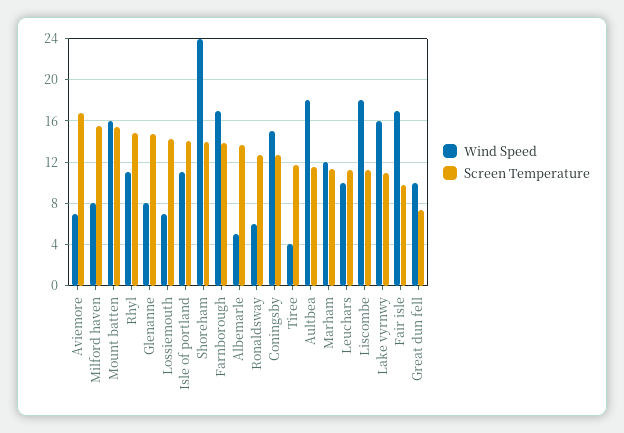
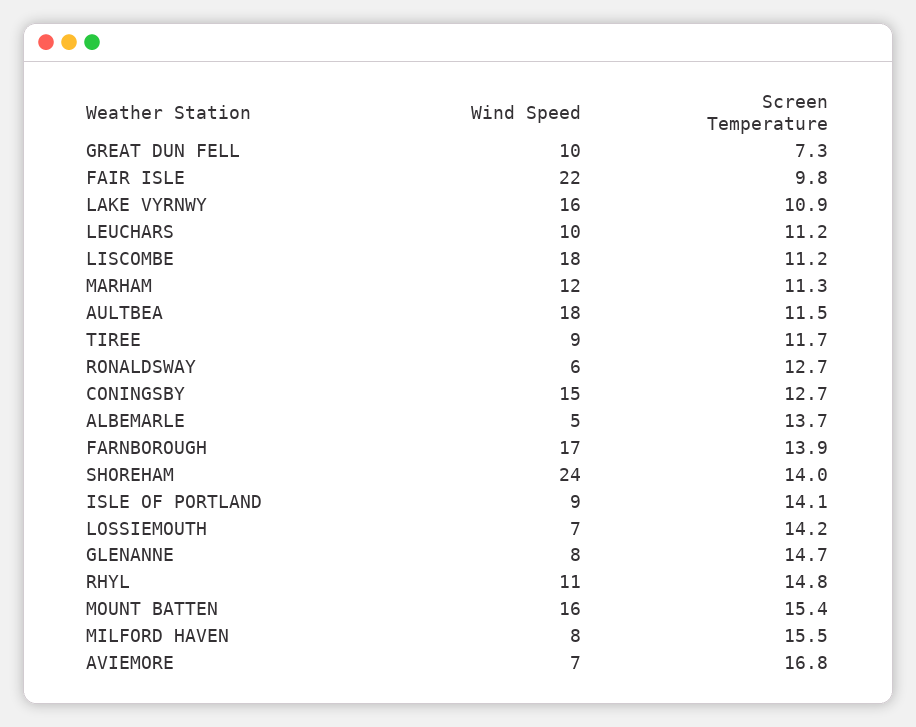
Wind Speed, Isle of portland: 11 -> 9
Wind Speed, Tiree: 4 -> 9
Wind Speed, Fair isle: 17 -> 22

